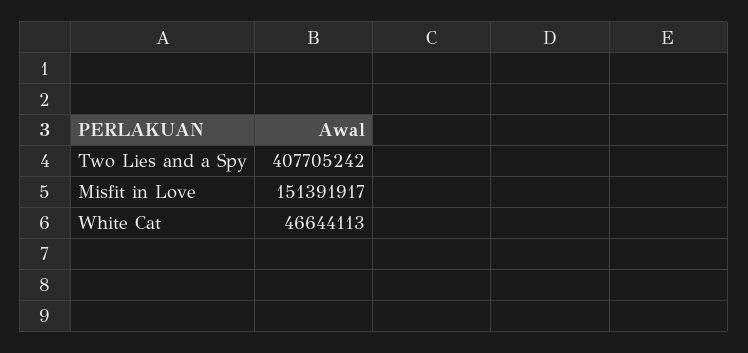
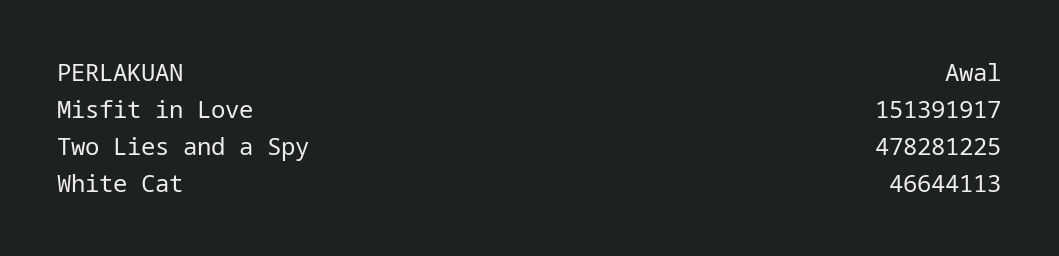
Two Lies and a Spy: 407705242 -> 478281225

